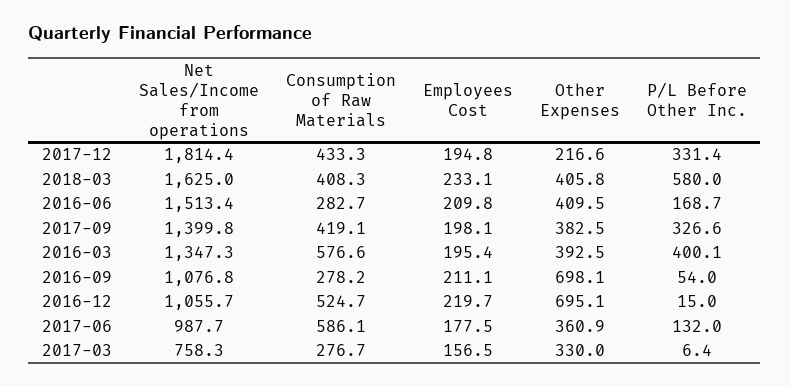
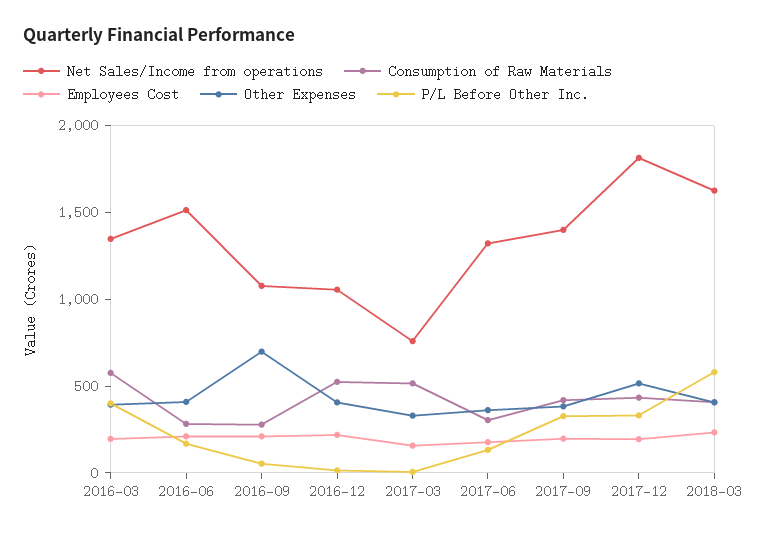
Other Expenses, 2017-12: 216.6 -> 500
Other Expenses, 2016-12: 695.1 -> 400
Net Sales/Income from operations, 2017-06: 987.7 -> 1300
Consumption of Raw Materials, 2017-06: 586.1 -> 300
Consumption of Raw Materials, 2017-03: 276.7 -> 500

